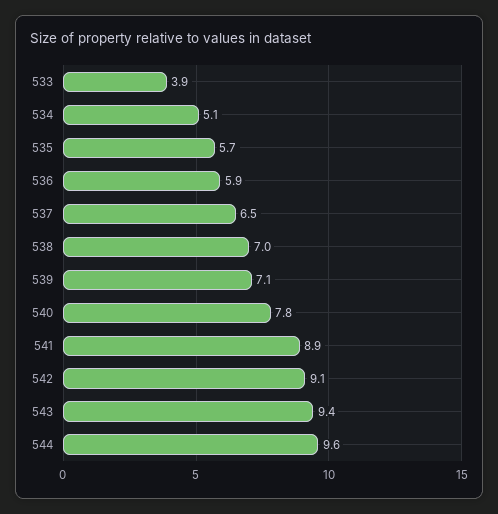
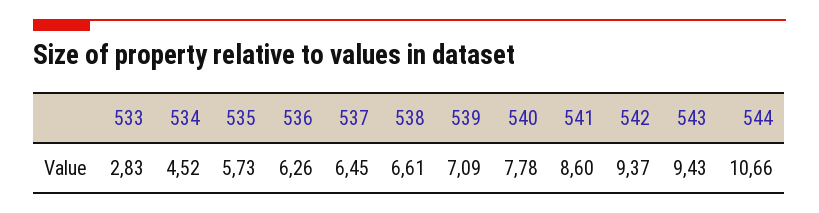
533: 3.9 -> 2.83
534: 5.1 -> 4.52
536: 5.9 -> 6.26
538: 7 -> 6.61
541: 8.9 -> 8.6
542: 9.1 -> 9.37
544: 9.6 -> 10.66

